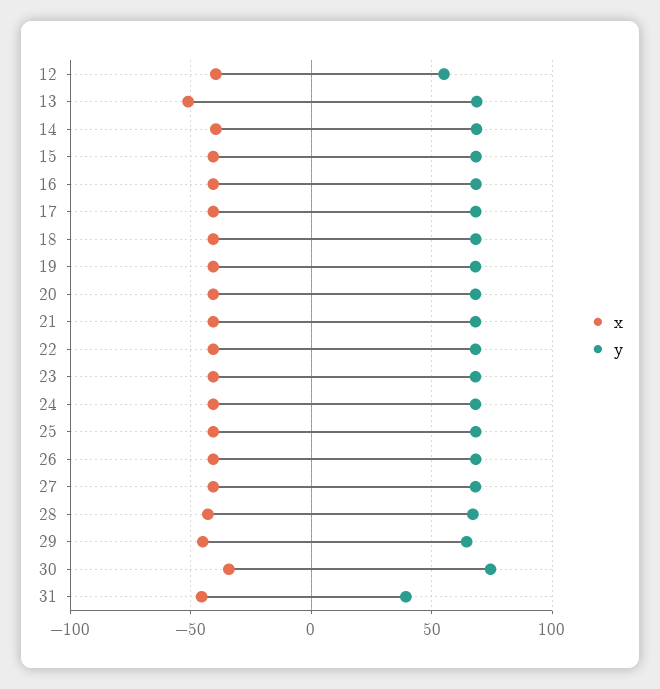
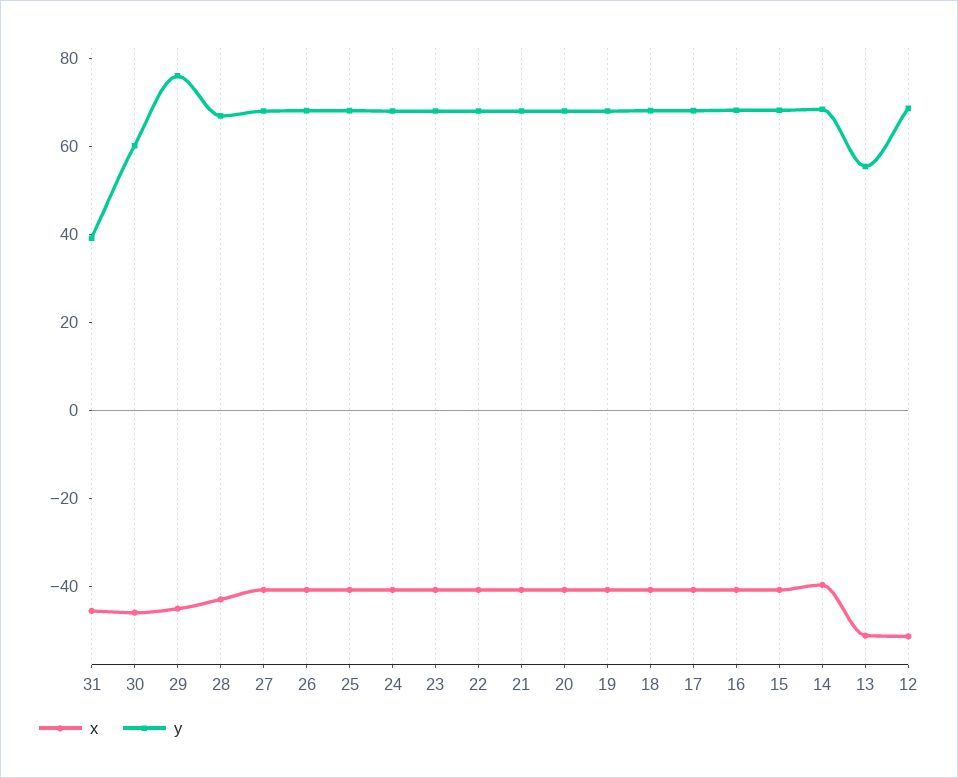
x, 12: -40 -> -50
y, 12: 55 -> 70
y, 13: 70 -> 55
y, 29: 65 -> 75
x, 30: -35 -> -45
y, 30: 75 -> 60

